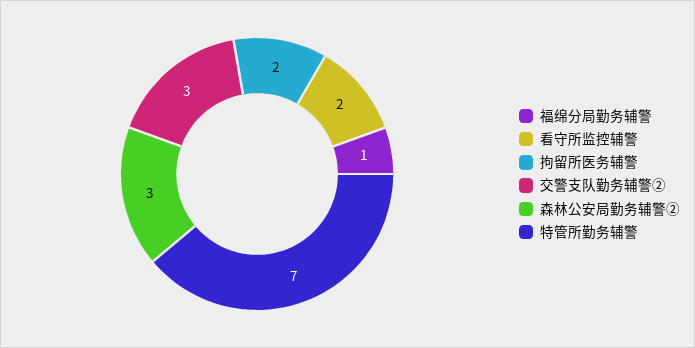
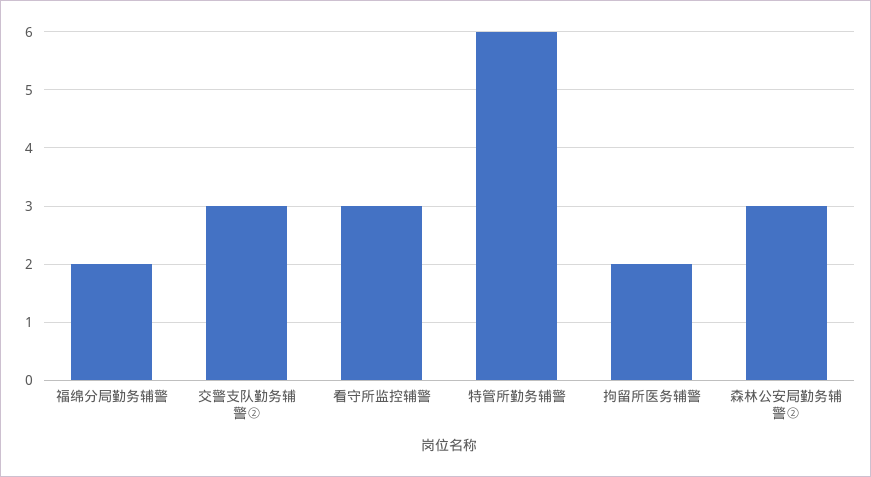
福绵分局勤务辅警: 1 -> 2
看守所监控辅警: 2 -> 3
特管所勤务辅警: 7 -> 6

